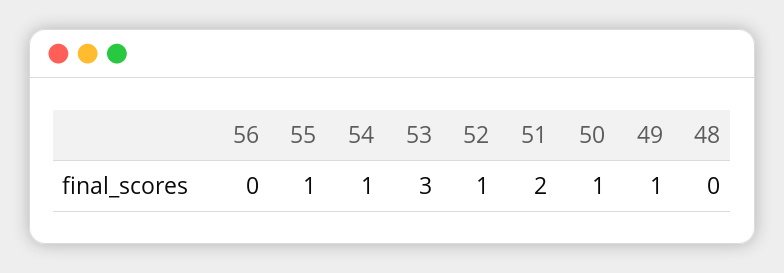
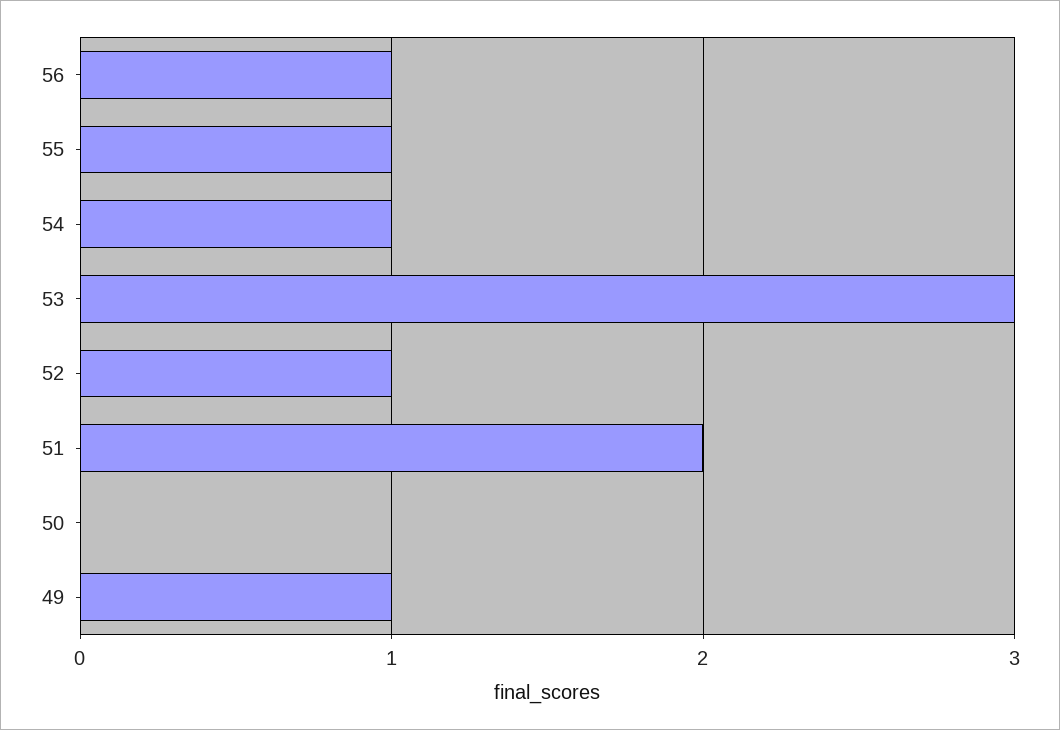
56: 0 -> 1
50: 1 -> 0
48: 0 -> none

